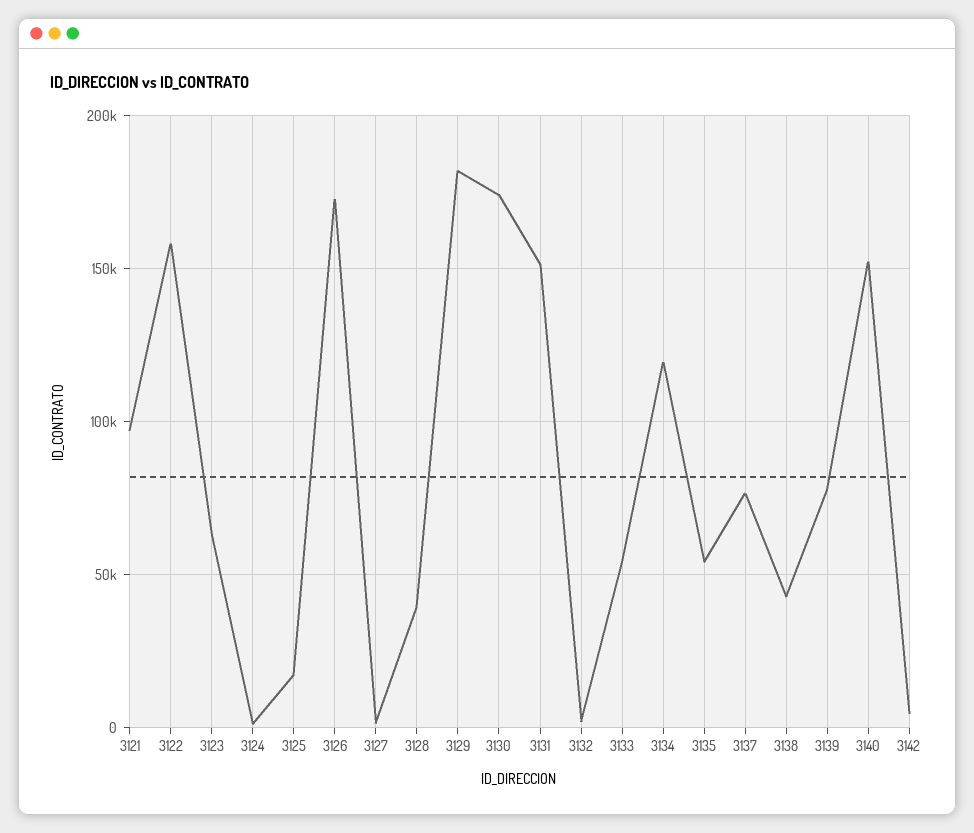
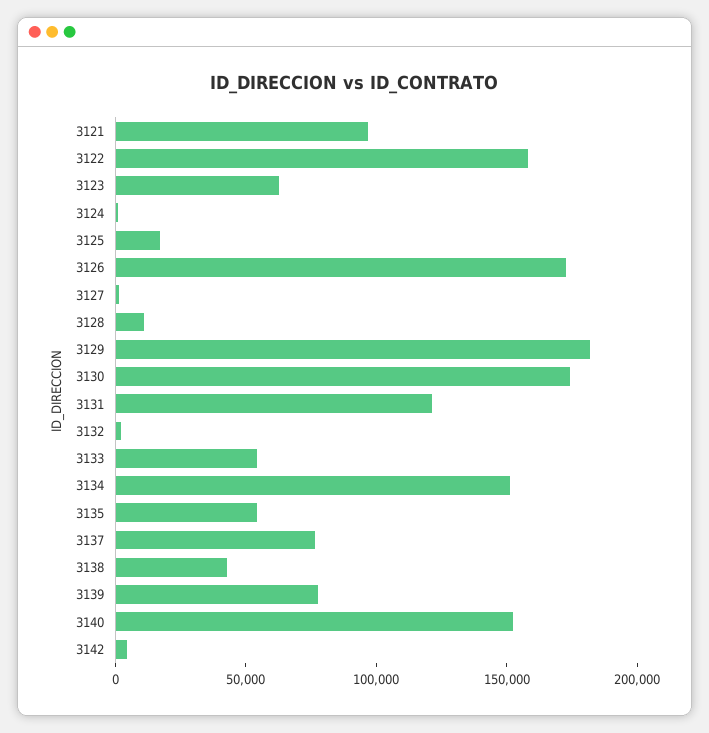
3128: 40000 -> 10000
3131: 150000 -> 120000
3134: 120000 -> 150000

